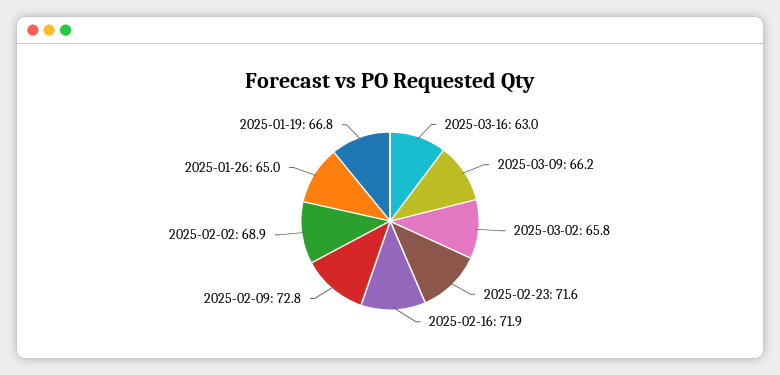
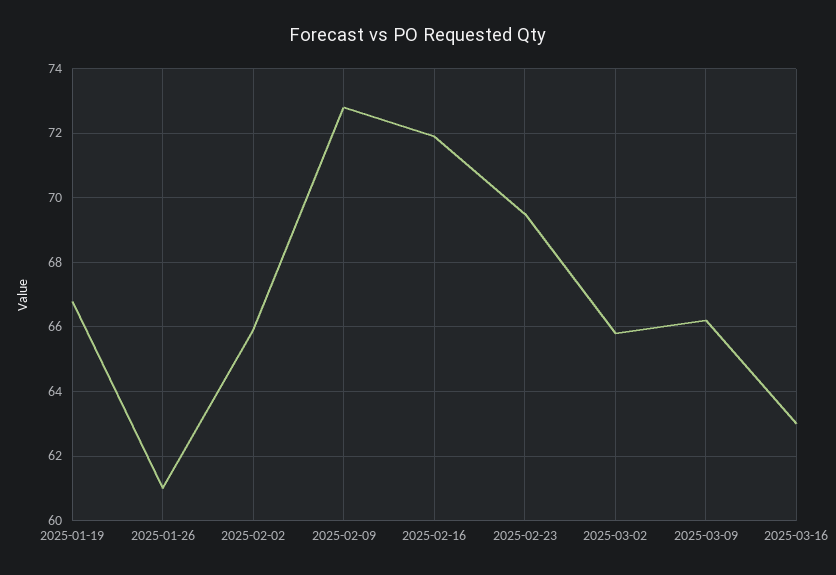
2025-02-23: 71.6 -> 69.5
2025-02-02: 68.9 -> 66
2025-01-26: 65 -> 61

